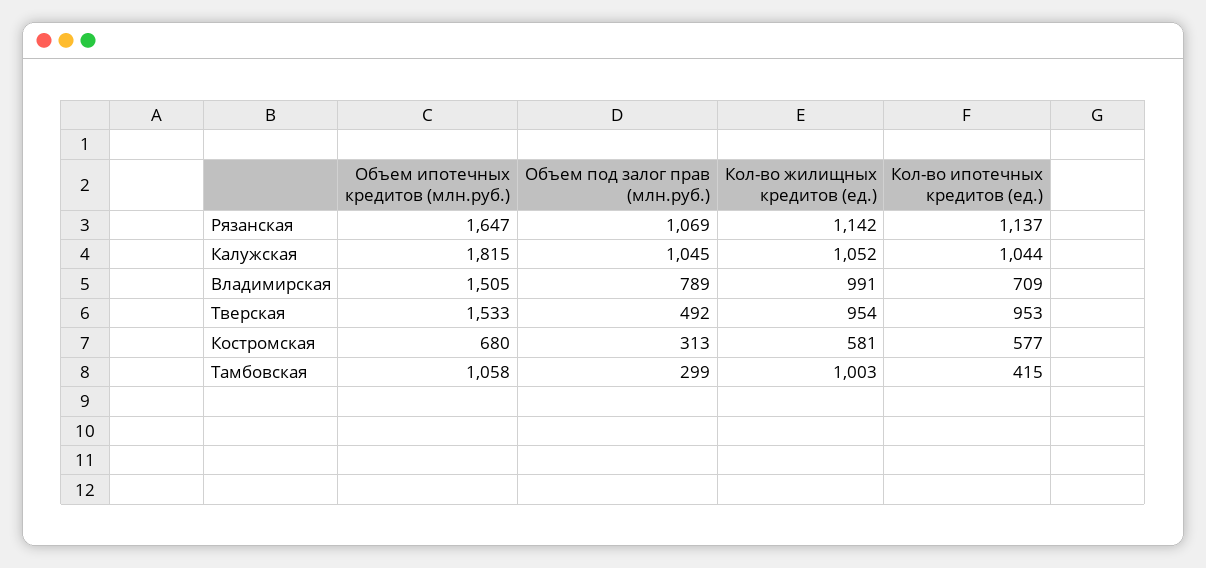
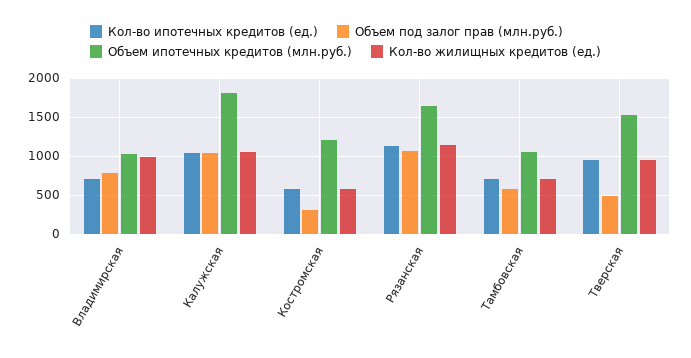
Объем ипотечных кредитов (млн.руб.), Владимирская: 1505 -> 1000
Объем ипотечных кредитов (млн.руб.), Костромская: 680 -> 1200
Объем под залог прав (млн.руб.), Тамбовская: 299 -> 600
Кол-во жилищных кредитов (ед.), Тамбовская: 1003 -> 700
Кол-во ипотечных кредитов (ед.), Тамбовская: 415 -> 700

